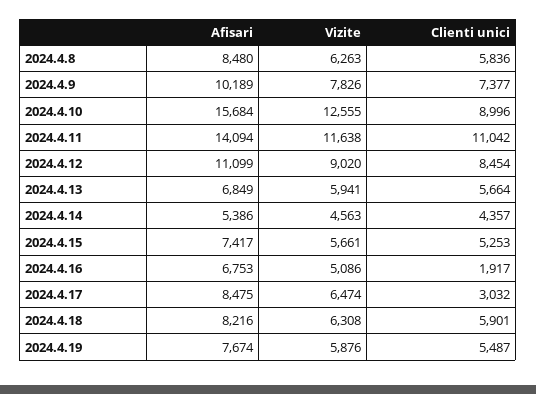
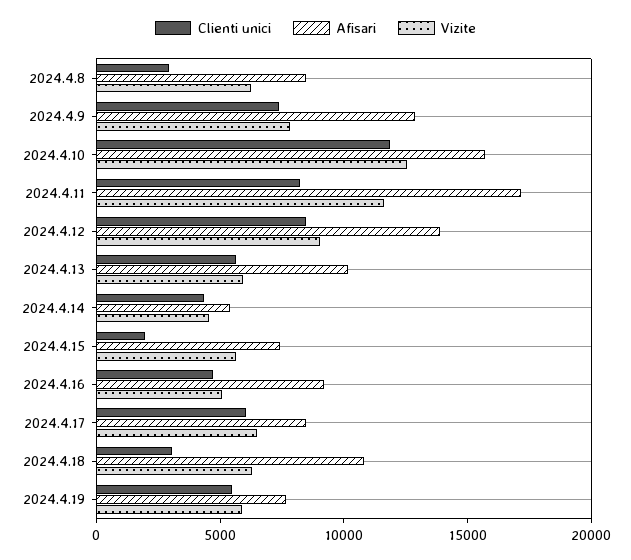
Clienti unici, 2024.4.8: 5836 -> 3000
Afisari, 2024.4.9: 10189 -> 13000
Clienti unici, 2024.4.10: 8996 -> 12000
Afisari, 2024.4.11: 14094 -> 17000
Clienti unici, 2024.4.11: 11042 -> 8000
Afisari, 2024.4.12: 11099 -> 14000
Afisari, 2024.4.13: 6849 -> 10000
Clienti unici, 2024.4.15: 5253 -> 2000
Afisari, 2024.4.16: 6753 -> 9000
Clienti unici, 2024.4.16: 1917 -> 5000
Clienti unici, 2024.4.17: 3032 -> 6000
Afisari, 2024.4.18: 8216 -> 11000
Clienti unici, 2024.4.18: 5901 -> 3000

